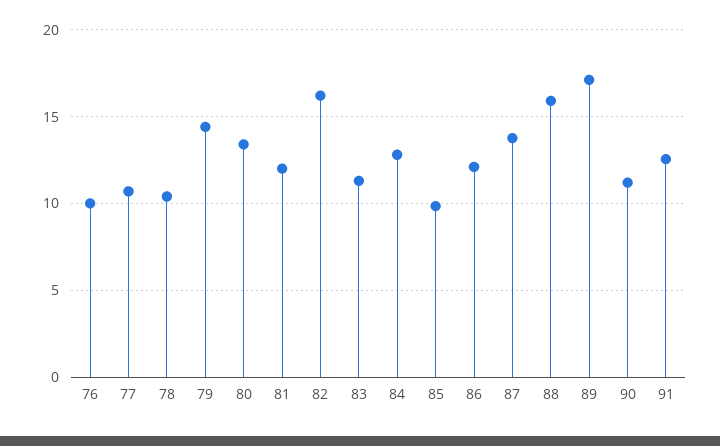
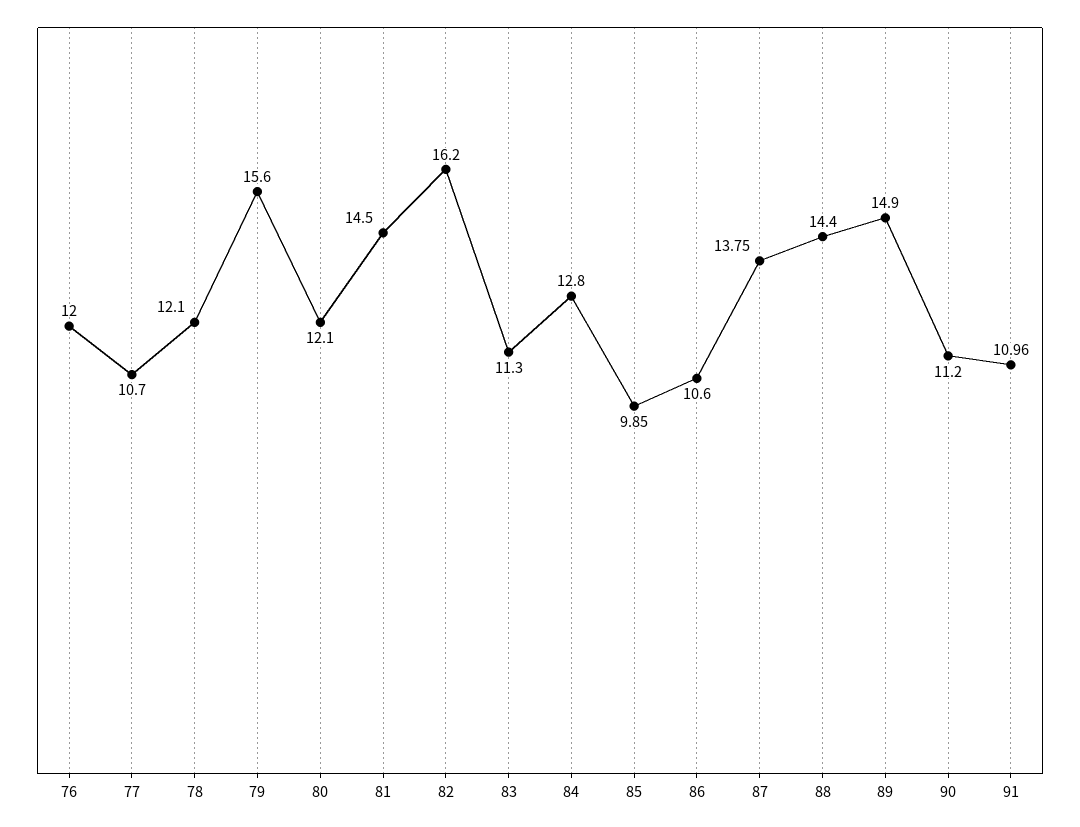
76: 10 -> 12
78: 10.5 -> 12.1
79: 14.5 -> 15.6
80: 13.5 -> 12.1
81: 12 -> 14.5
86: 12 -> 10.6
88: 16 -> 14.4
89: 17 -> 14.9
91: 12.5 -> 10.96

